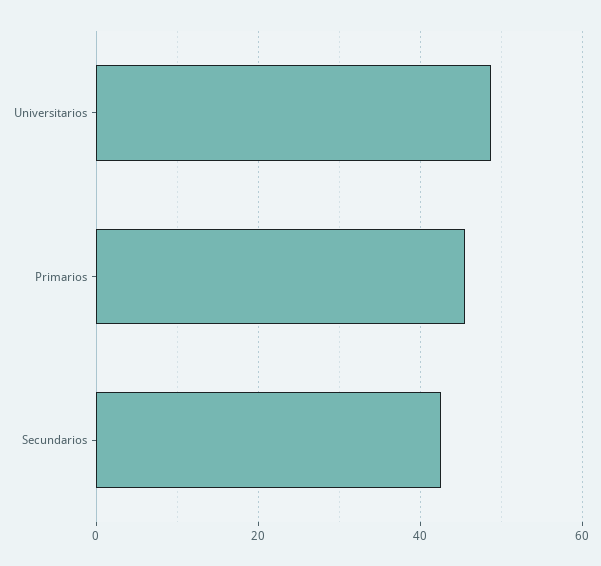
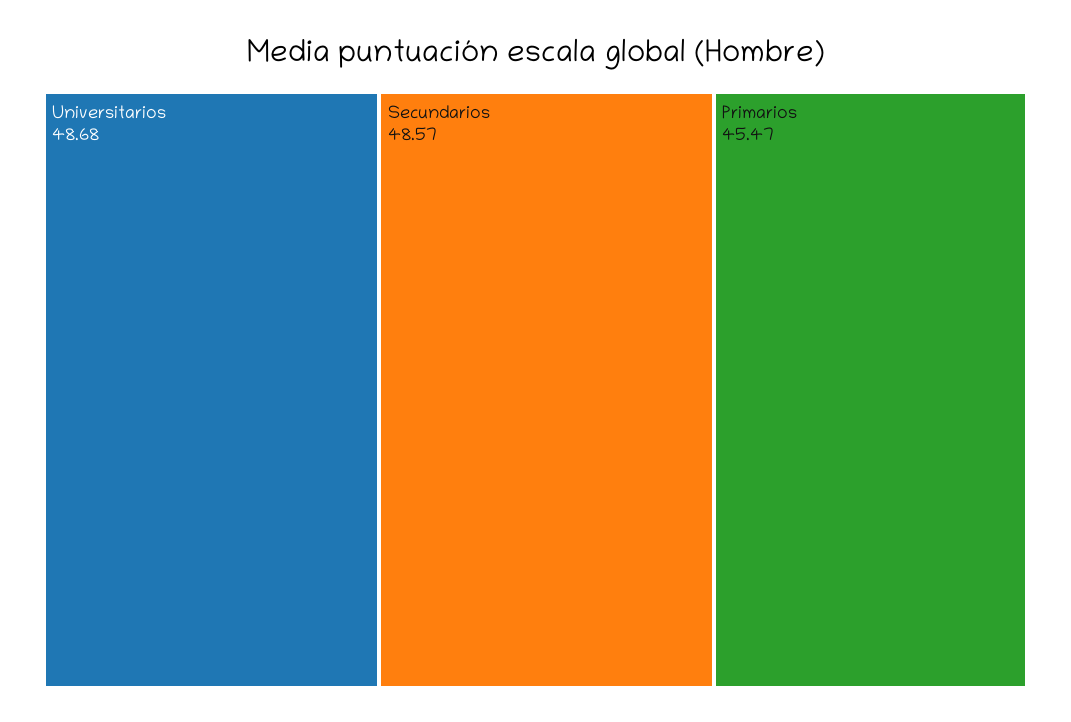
Secundarios: 42 -> 48.57

